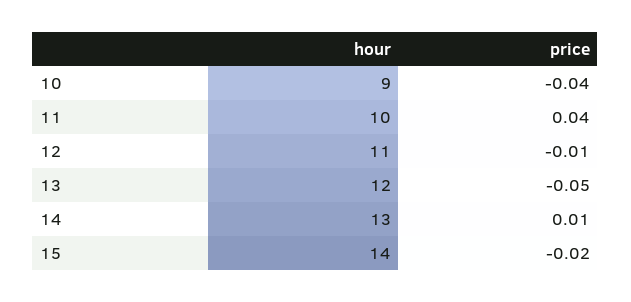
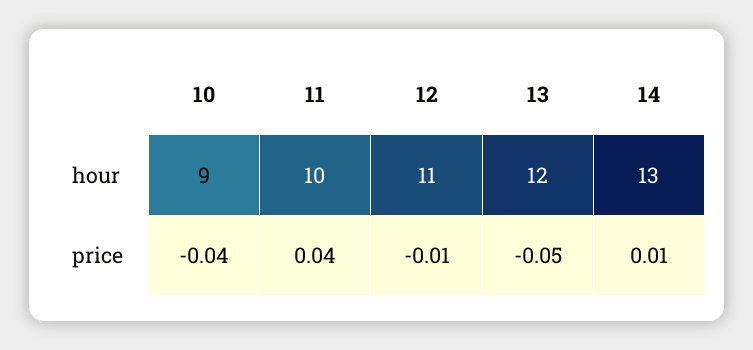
hour, 15: 14 -> none
price, 15: -0.02 -> none

